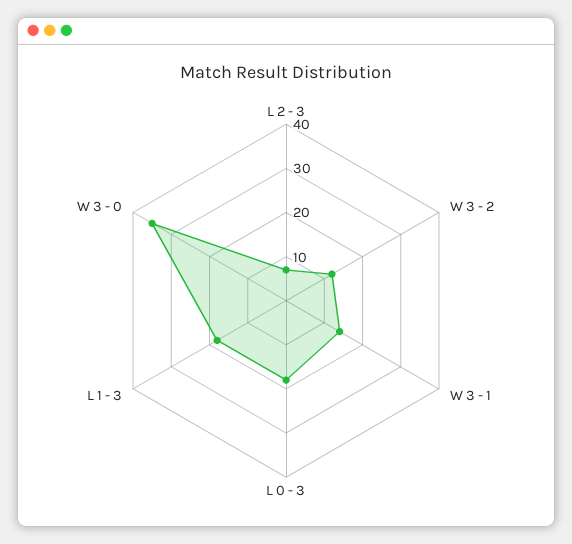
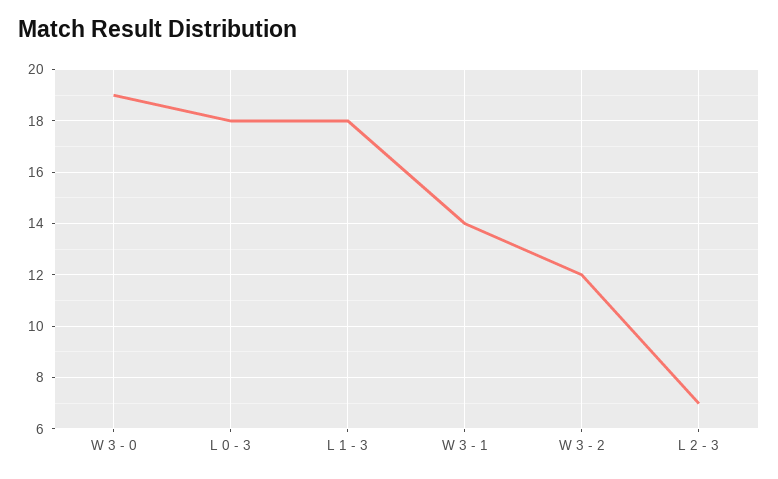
W 3 - 0: 35 -> 19

